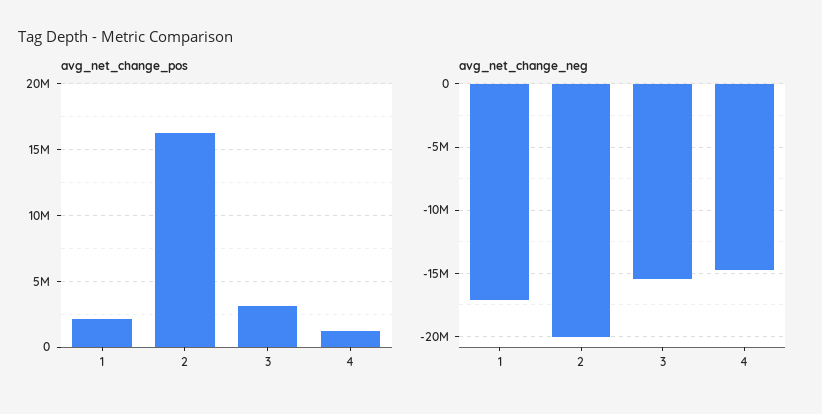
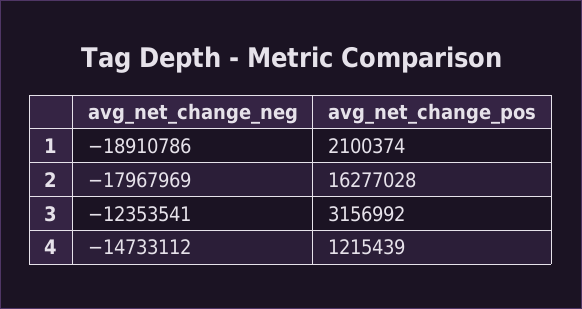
avg_net_change_neg, 1: -17000000 -> -18910786
avg_net_change_neg, 2: -20000000 -> -17967969
avg_net_change_neg, 3: -15500000 -> -12353541

